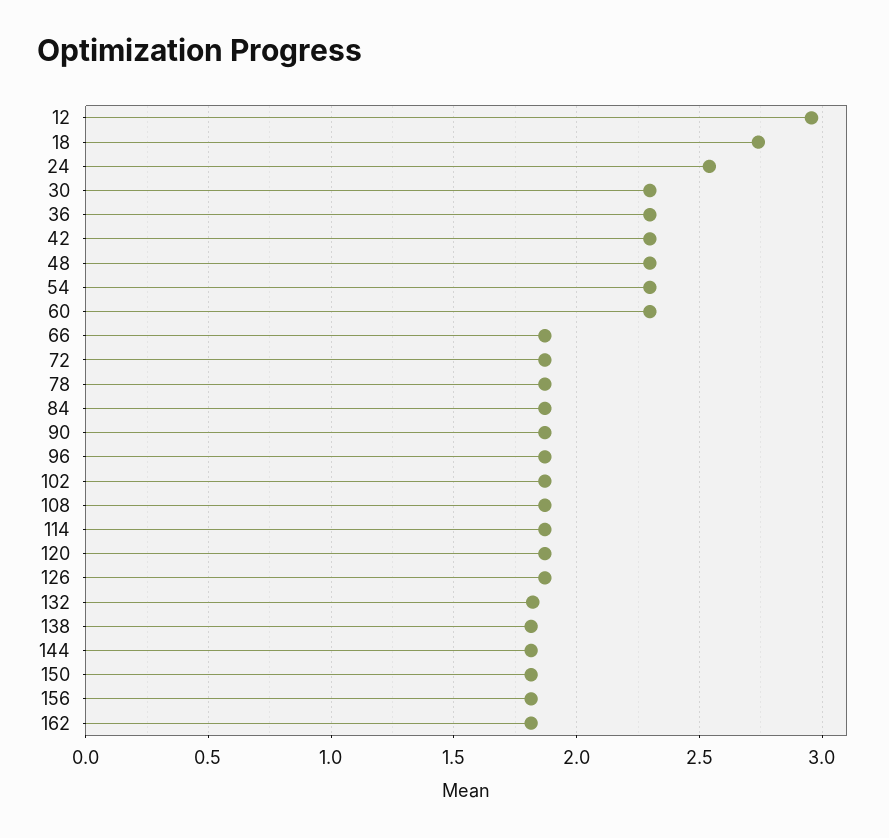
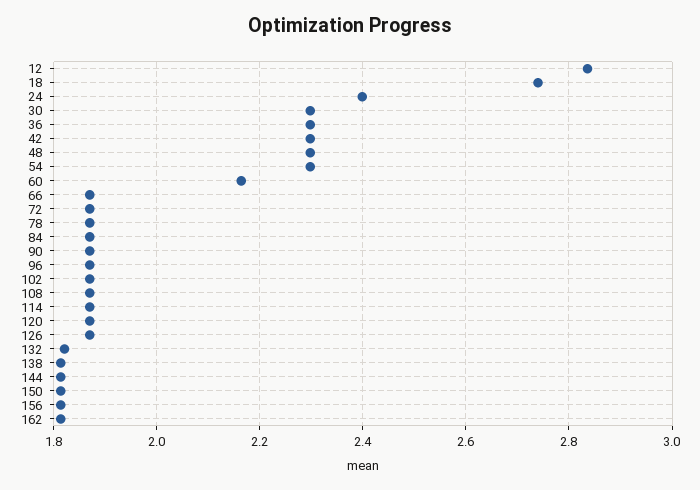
12: 2.95 -> 2.84
24: 2.55 -> 2.4
60: 2.3 -> 2.16

